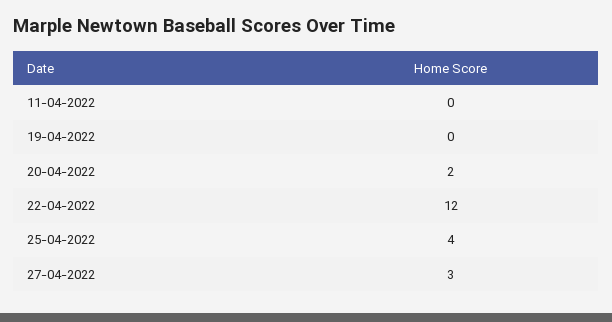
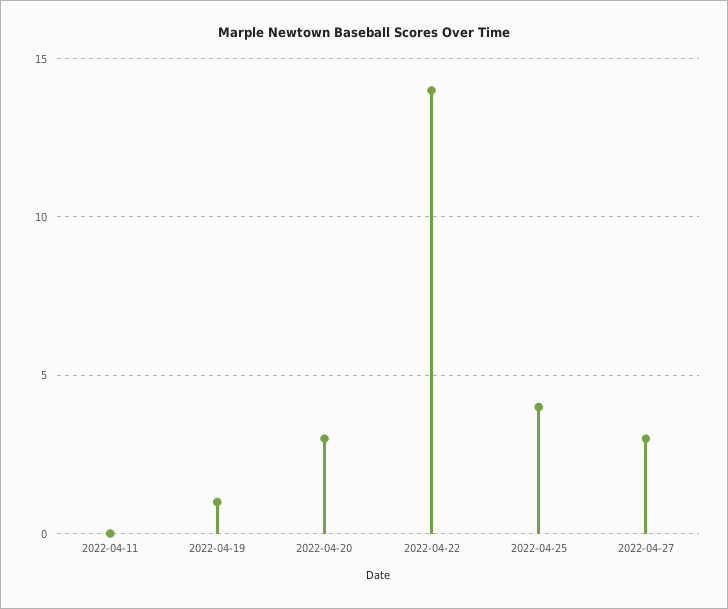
19-04-2022: 0 -> 1
20-04-2022: 2 -> 3
22-04-2022: 12 -> 14

